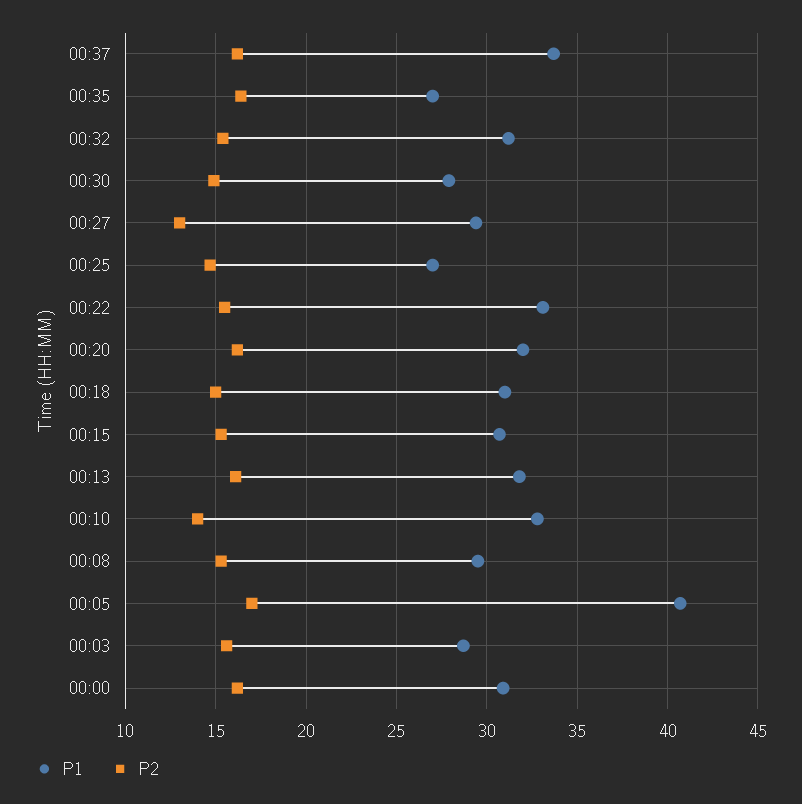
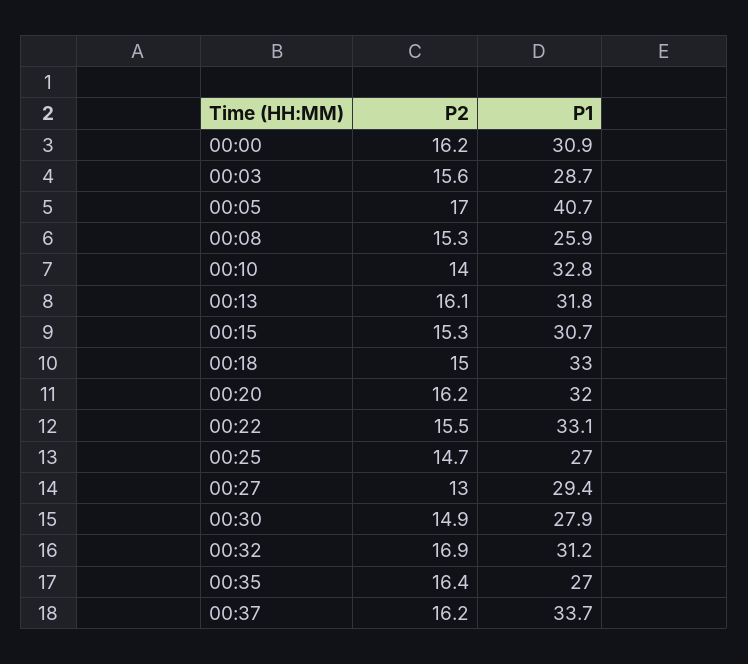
P2, 00:32: 15.5 -> 16.9
P1, 00:18: 31 -> 33
P1, 00:08: 29.5 -> 25.9

